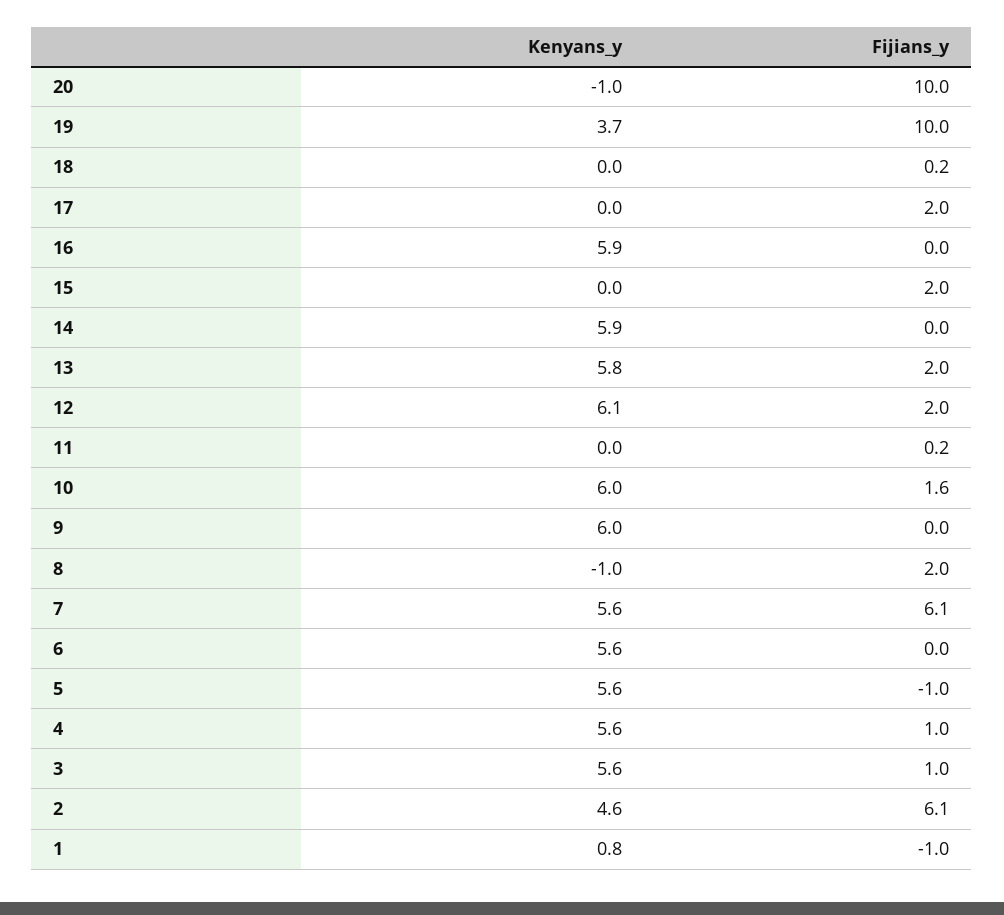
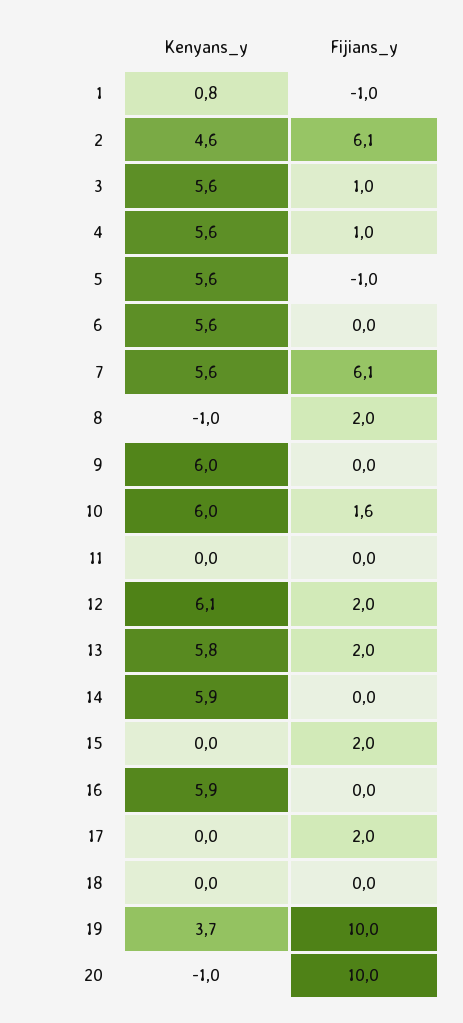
Fijians_y, 18: 0.2 -> 0
Fijians_y, 11: 0.2 -> 0

